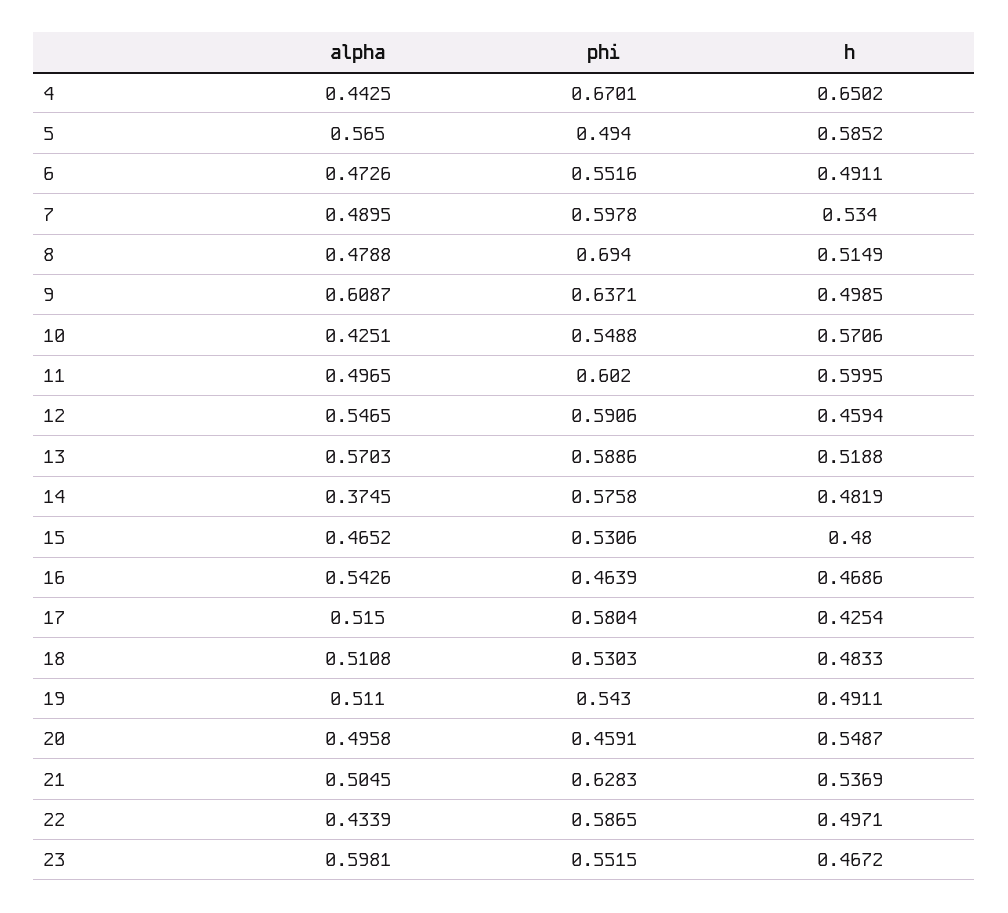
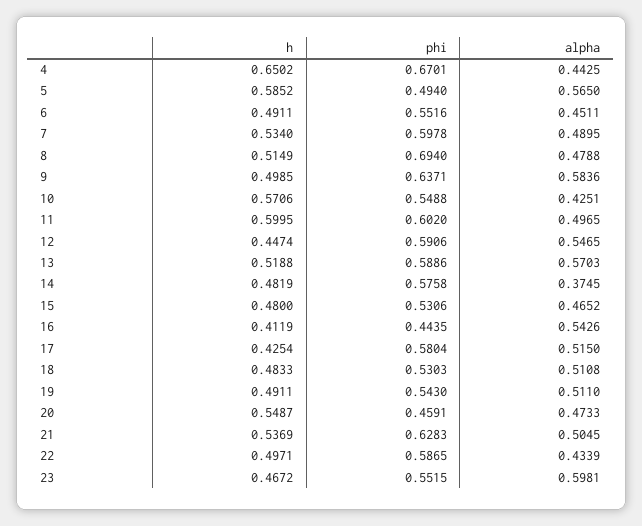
alpha, 6: 0.4726 -> 0.4511
alpha, 9: 0.6087 -> 0.5836
h, 12: 0.4594 -> 0.4474
phi, 16: 0.4639 -> 0.4435
h, 16: 0.4686 -> 0.4119
alpha, 20: 0.4958 -> 0.4733

